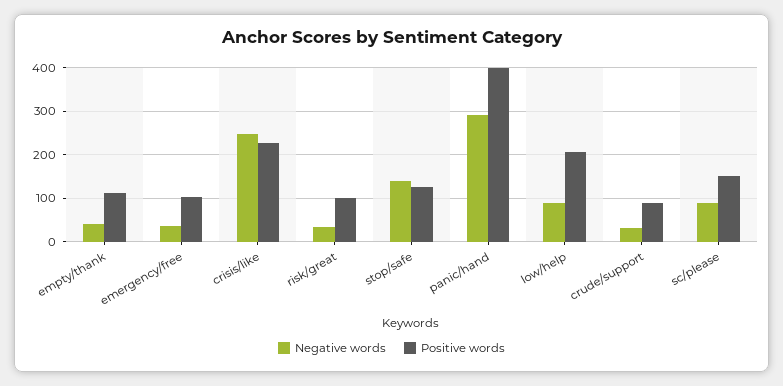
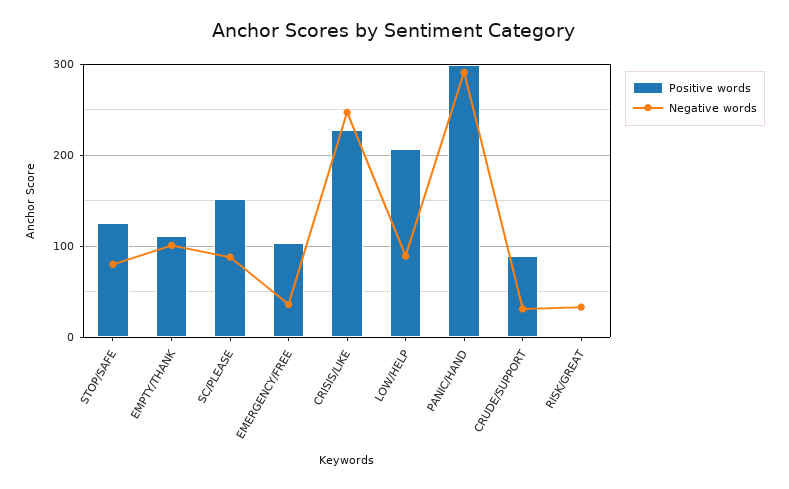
Negative words, empty/thank: 40 -> 100
Positive words, risk/great: 100 -> 0
Negative words, stop/safe: 140 -> 80
Positive words, panic/hand: 400 -> 300

